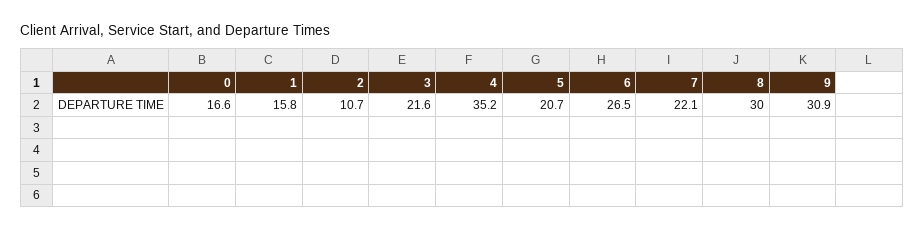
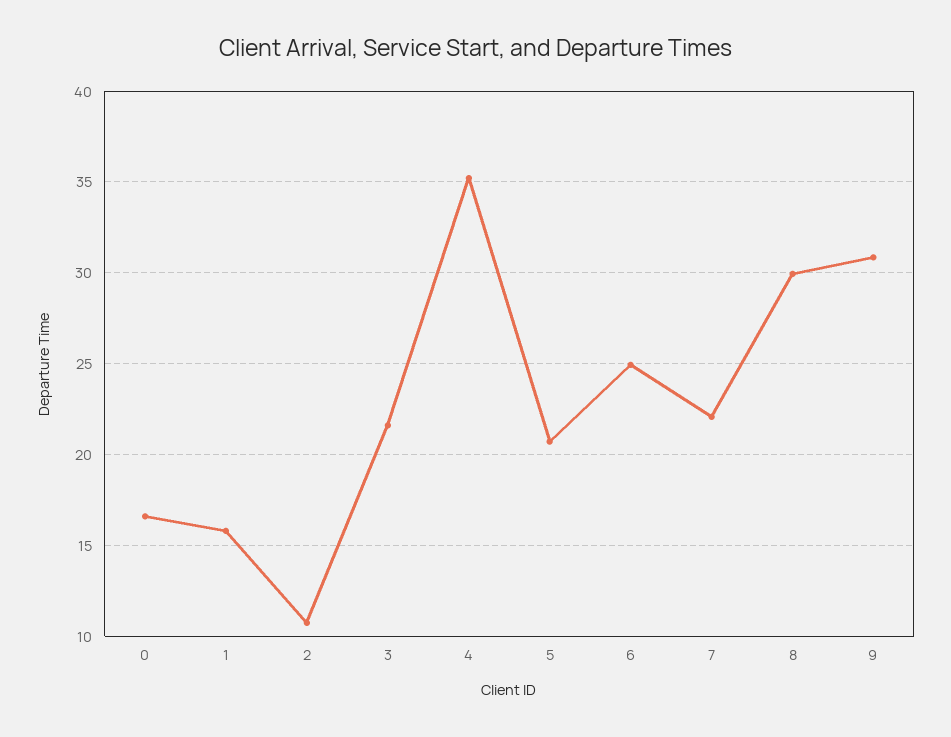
6: 26.5 -> 25

